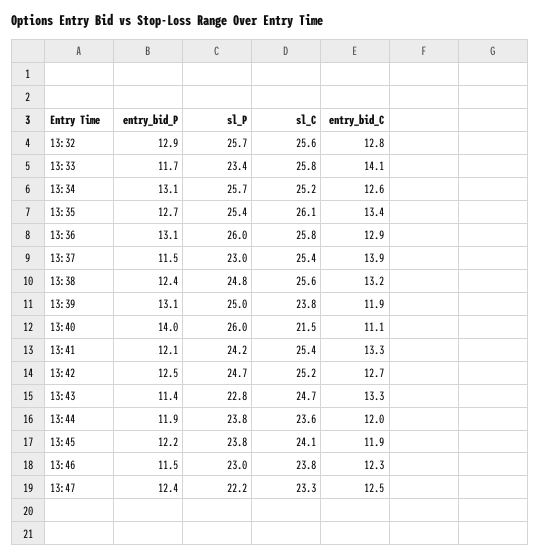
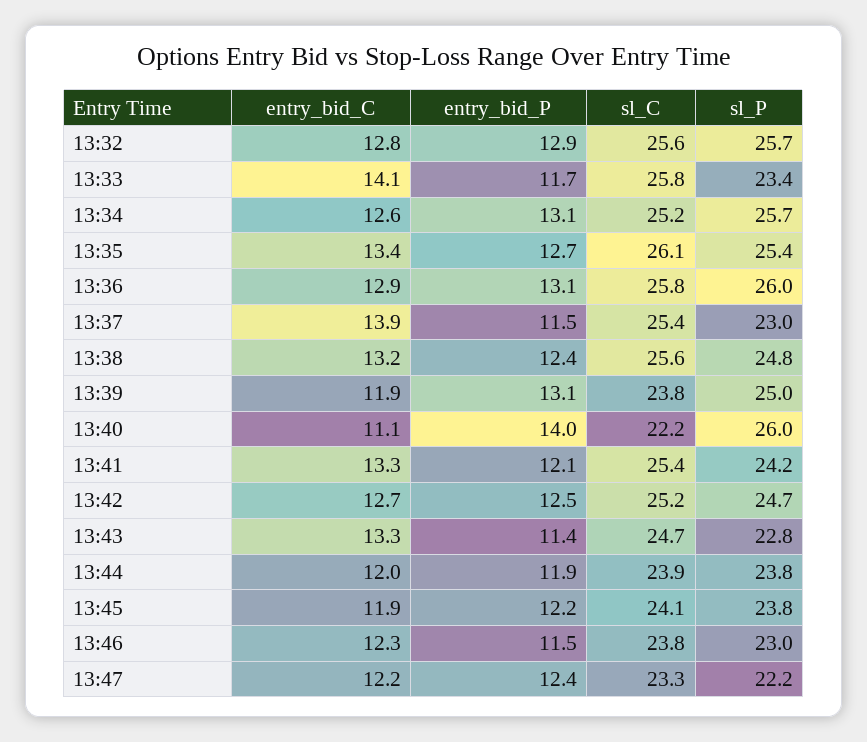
sl_C, 13:40: 21.5 -> 22.2
sl_C, 13:44: 23.6 -> 23.9
entry_bid_C, 13:47: 12.5 -> 12.2

